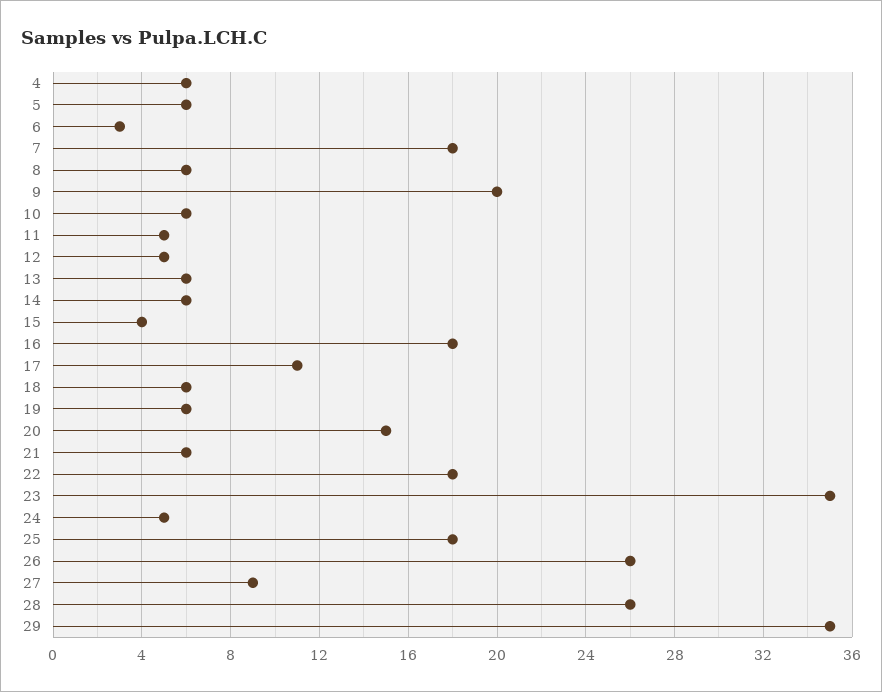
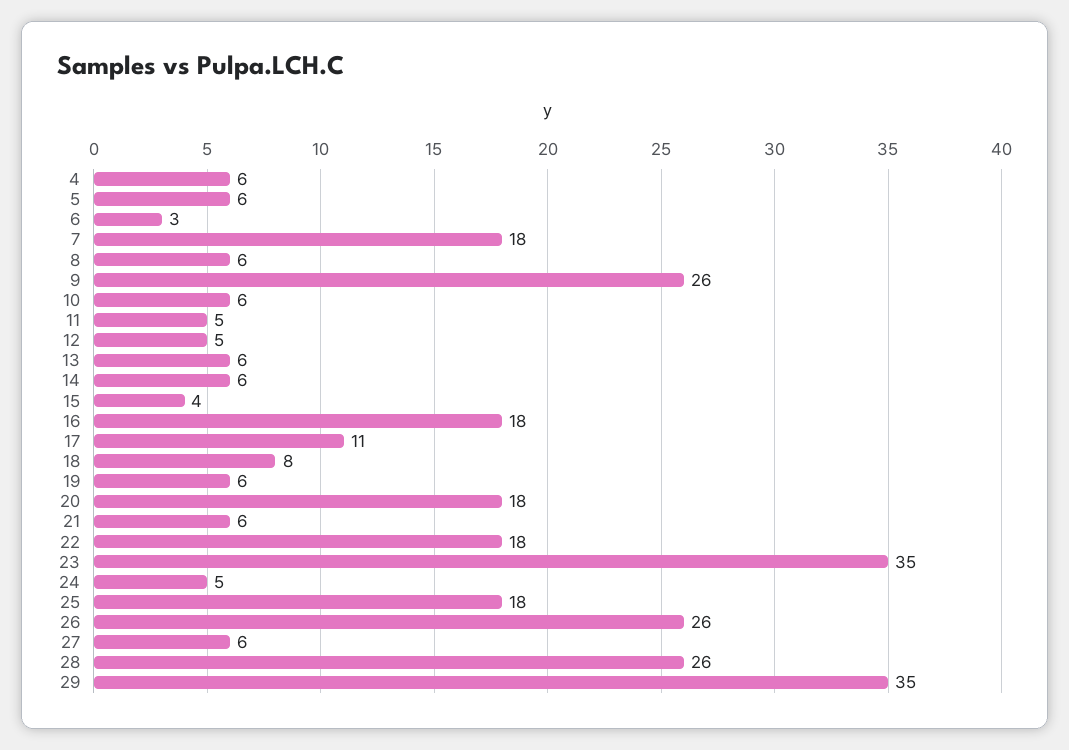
9: 20 -> 26
18: 6 -> 8
20: 15 -> 18
27: 9 -> 6

